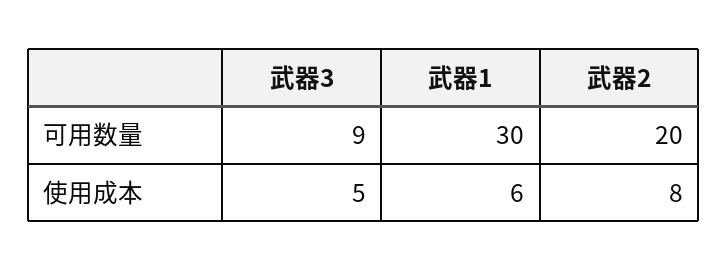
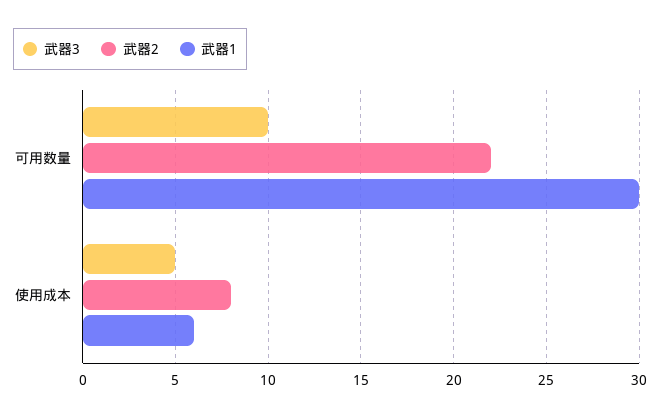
武器3, 可用数量: 9 -> 10
武器2, 可用数量: 20 -> 22

